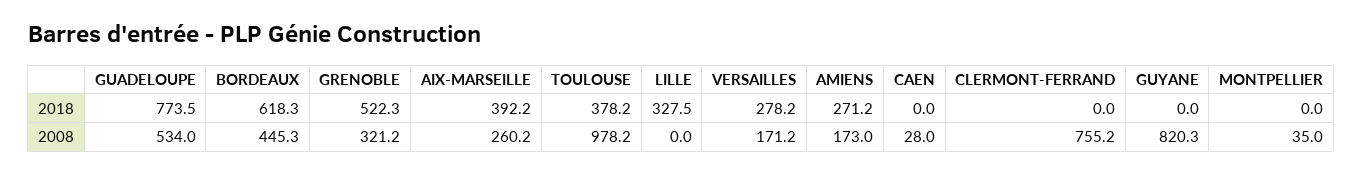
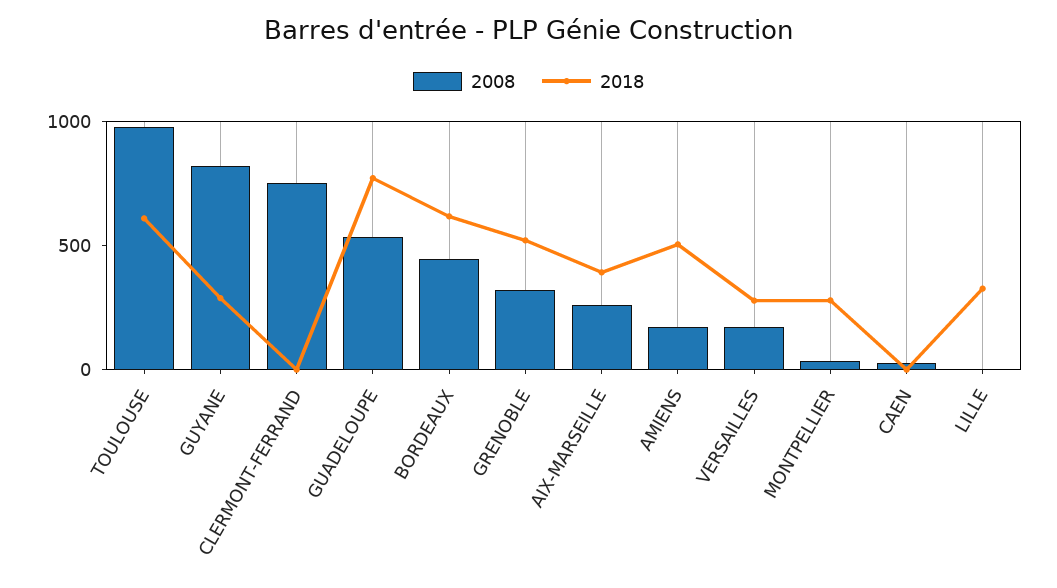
2018, TOULOUSE: 378.2 -> 600
2018, AMIENS: 271.2 -> 500
2018, GUYANE: 0 -> 300
2018, MONTPELLIER: 0 -> 300

